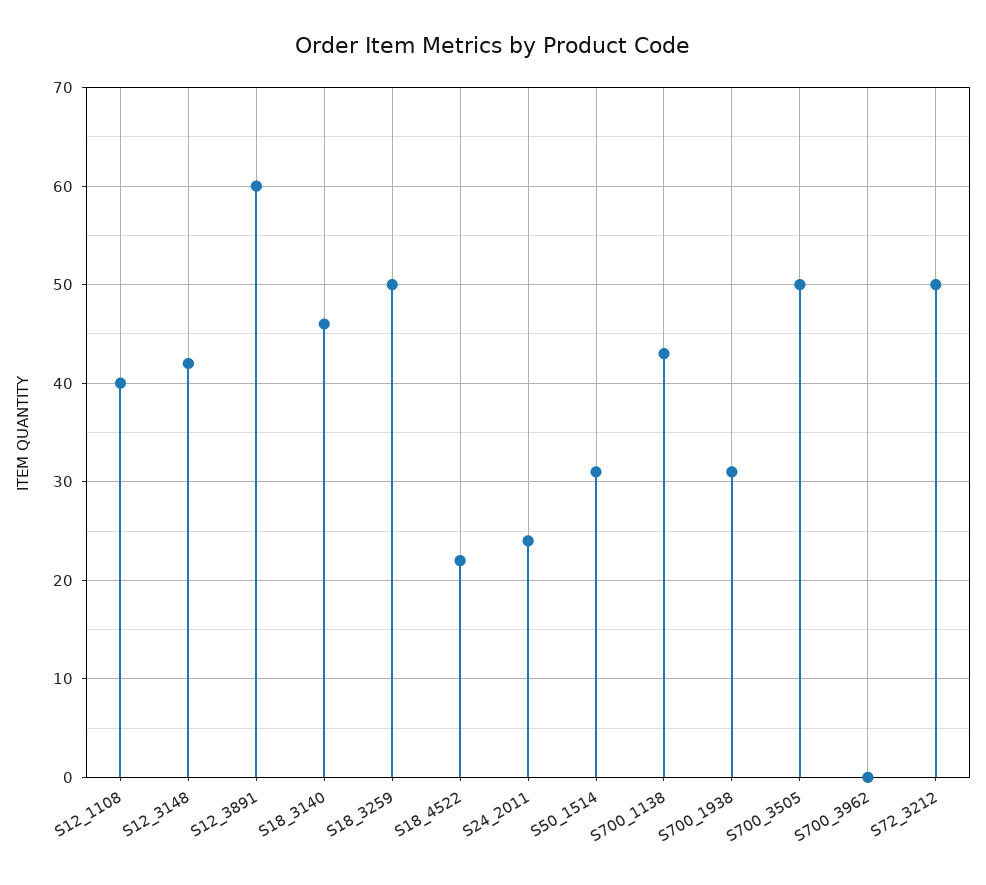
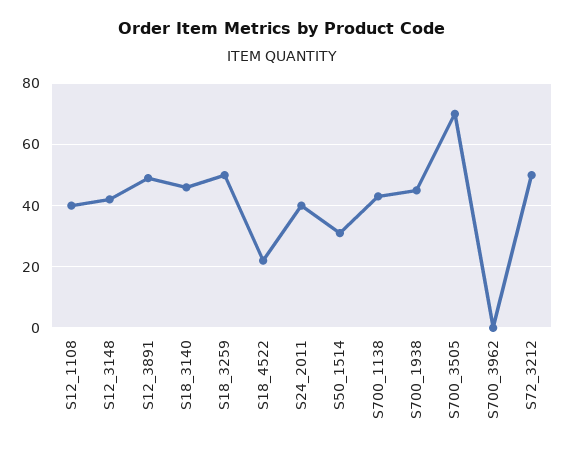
S12_3891: 60 -> 50
S24_2011: 24 -> 40
S700_1938: 31 -> 45
S700_3505: 50 -> 70

